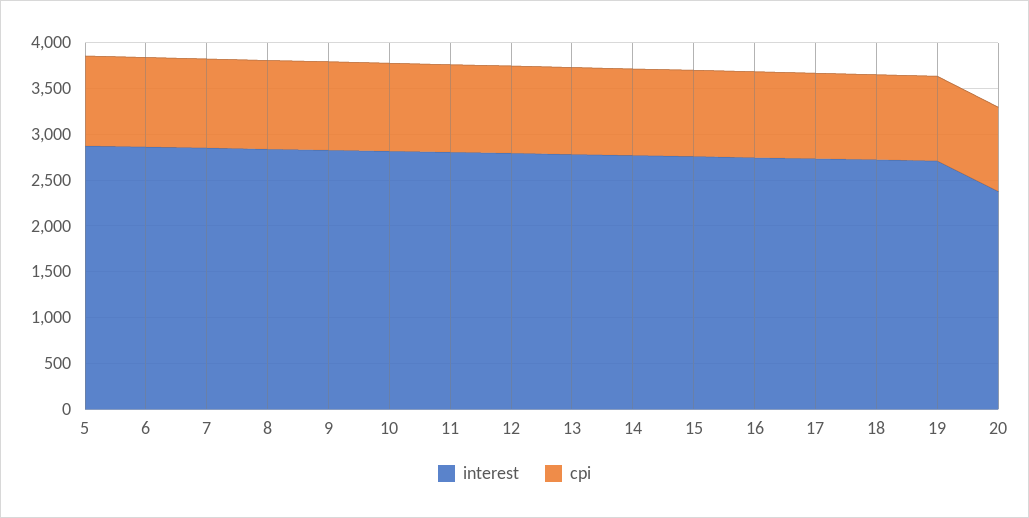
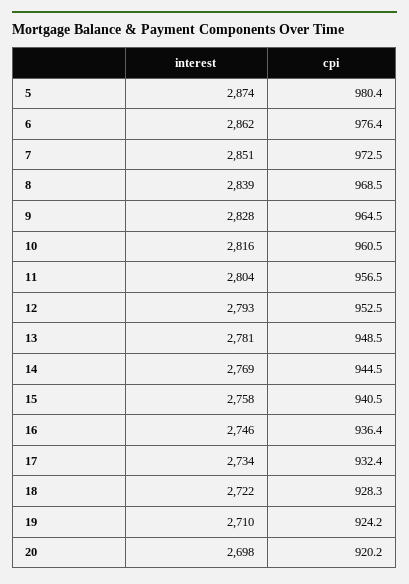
interest, 20: 2400 -> 2698

